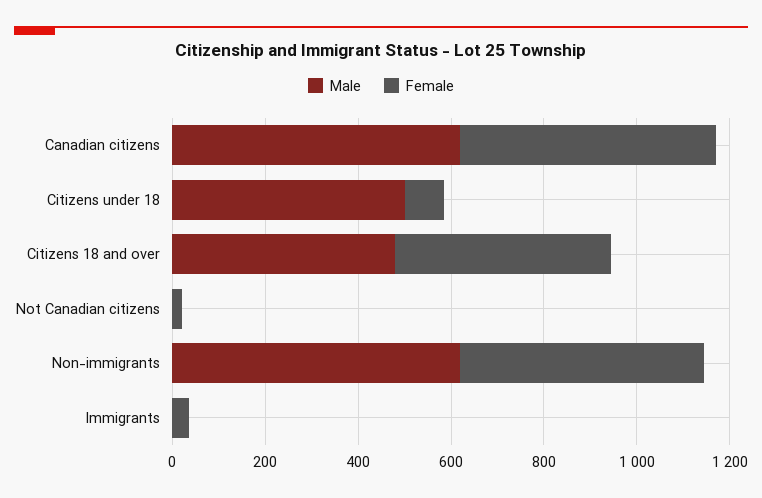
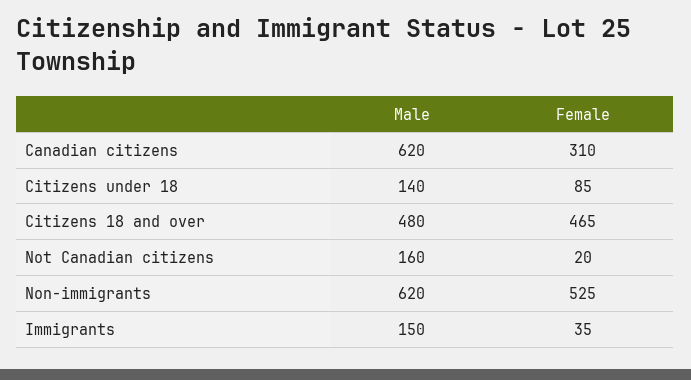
Female, Canadian citizens: 550 -> 310
Male, Citizens under 18: 500 -> 140
Male, Not Canadian citizens: 0 -> 160
Male, Immigrants: 0 -> 150

